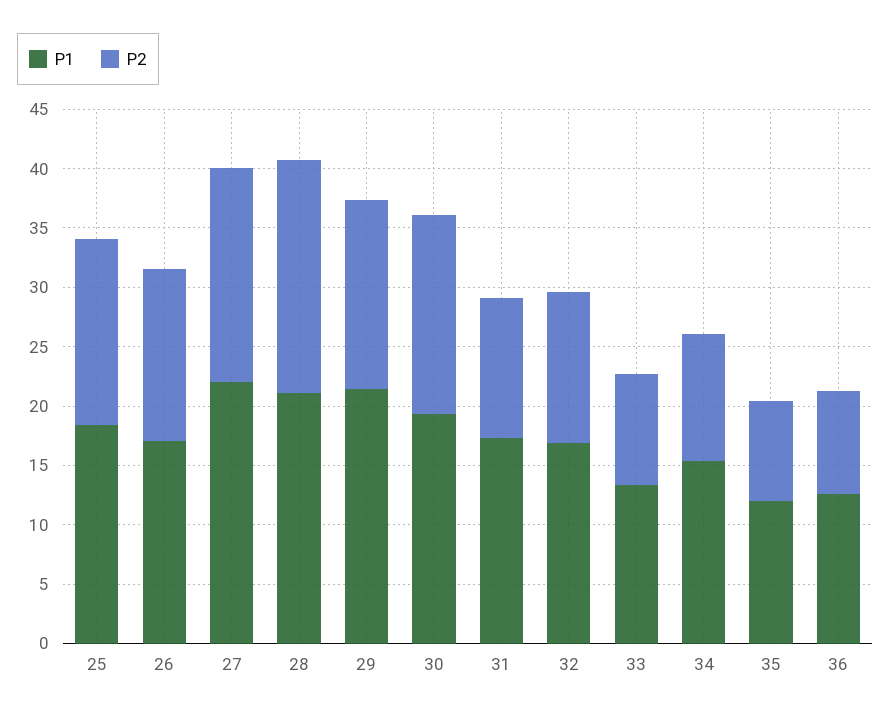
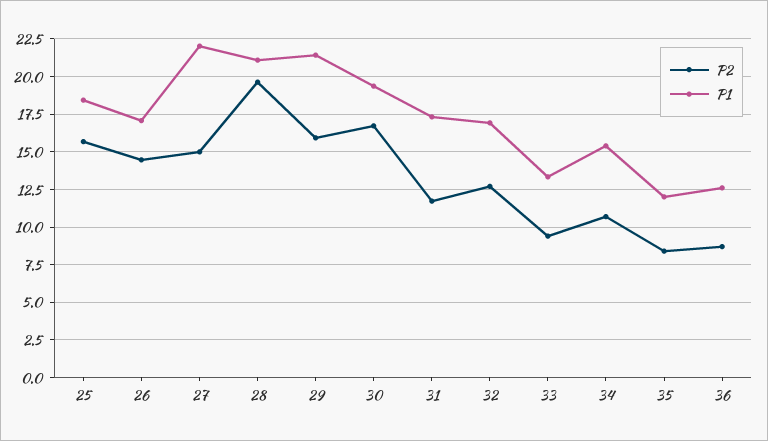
P2, 27: 18 -> 15

